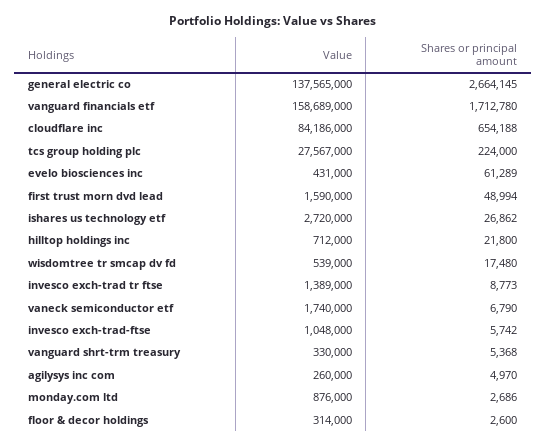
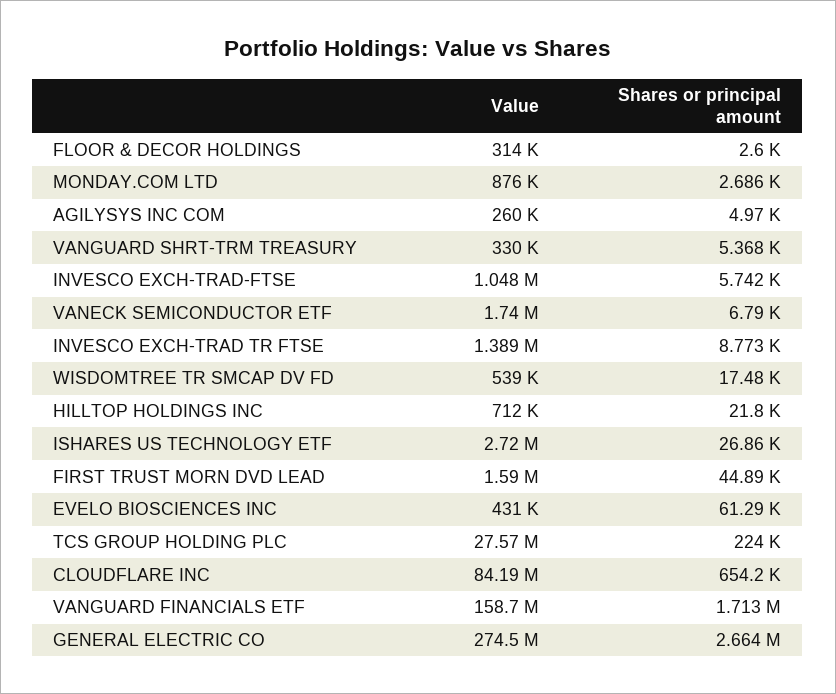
Value, general electric co: 137565000 -> 274500000
Shares or principal amount, first trust morn dvd lead: 48994 -> 44890

